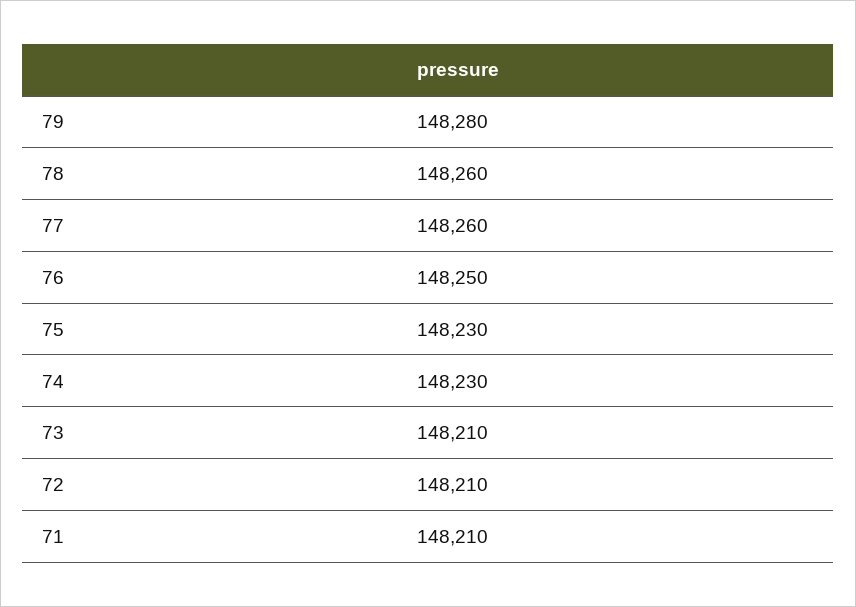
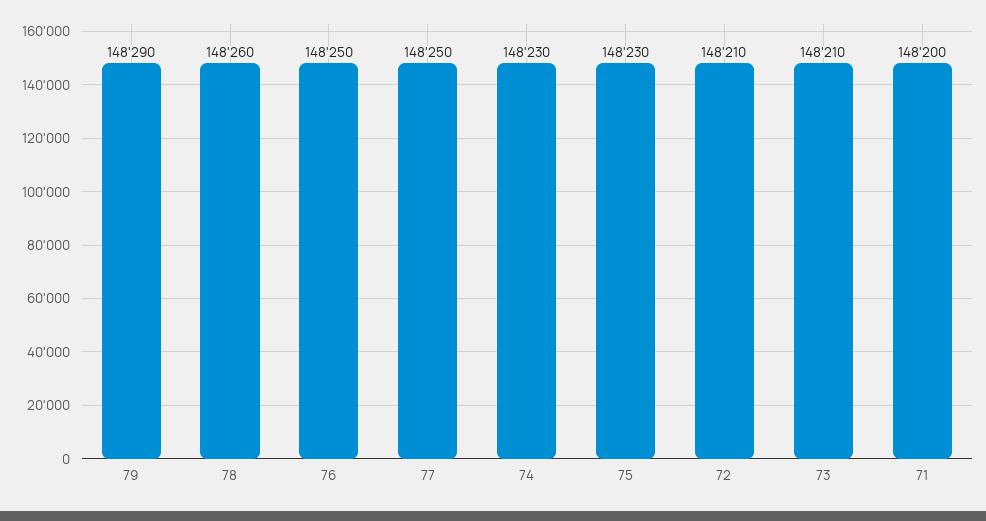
79: 148280 -> 148290
77: 148260 -> 148250
71: 148210 -> 148200

